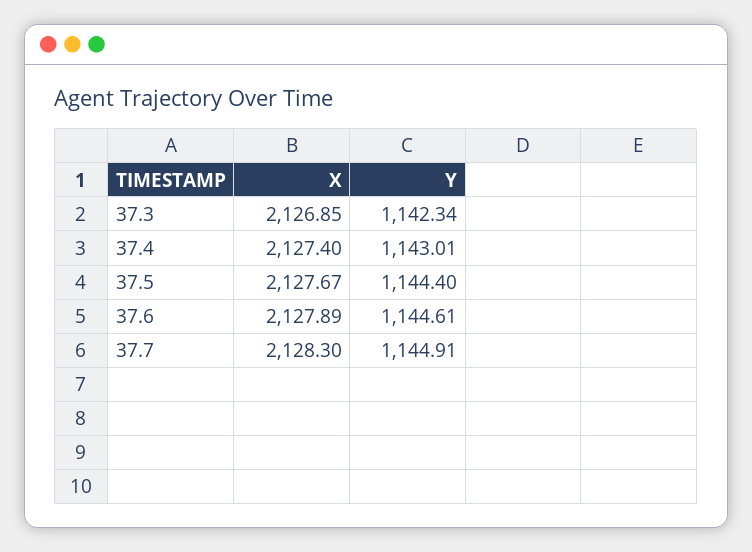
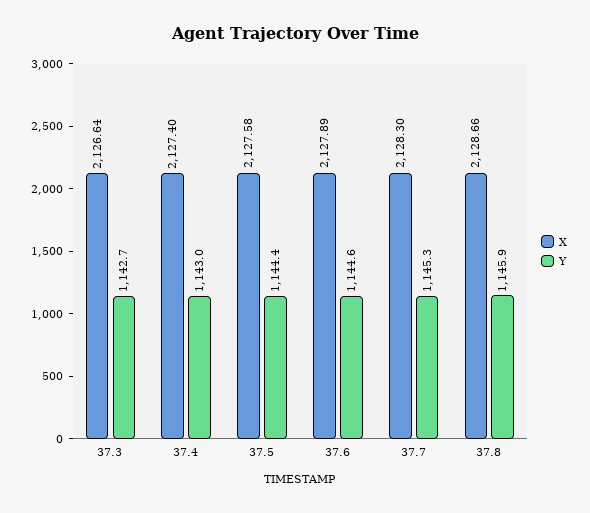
X, 37.3: 2126.85 -> 2126.64
Y, 37.3: 1142.34 -> 1142.7
X, 37.5: 2127.67 -> 2127.58
Y, 37.7: 1144.91 -> 1145.3
X, 37.8: none -> 2128.66
Y, 37.8: none -> 1145.9

